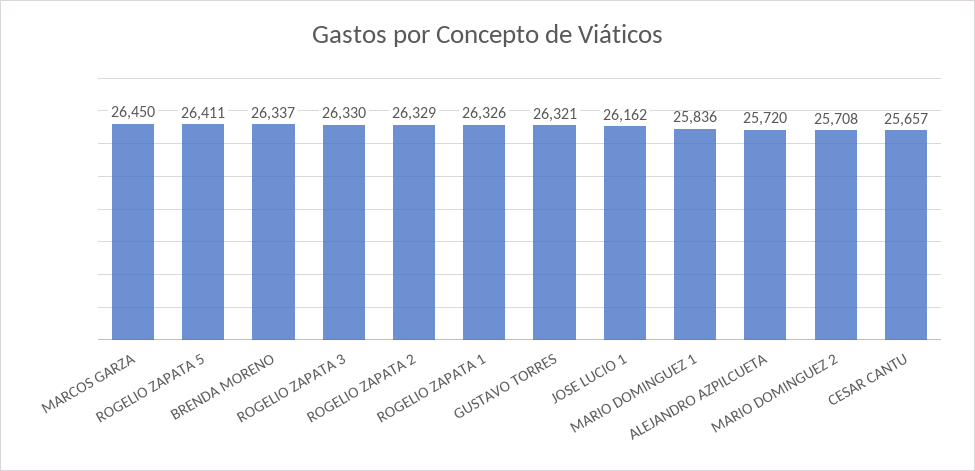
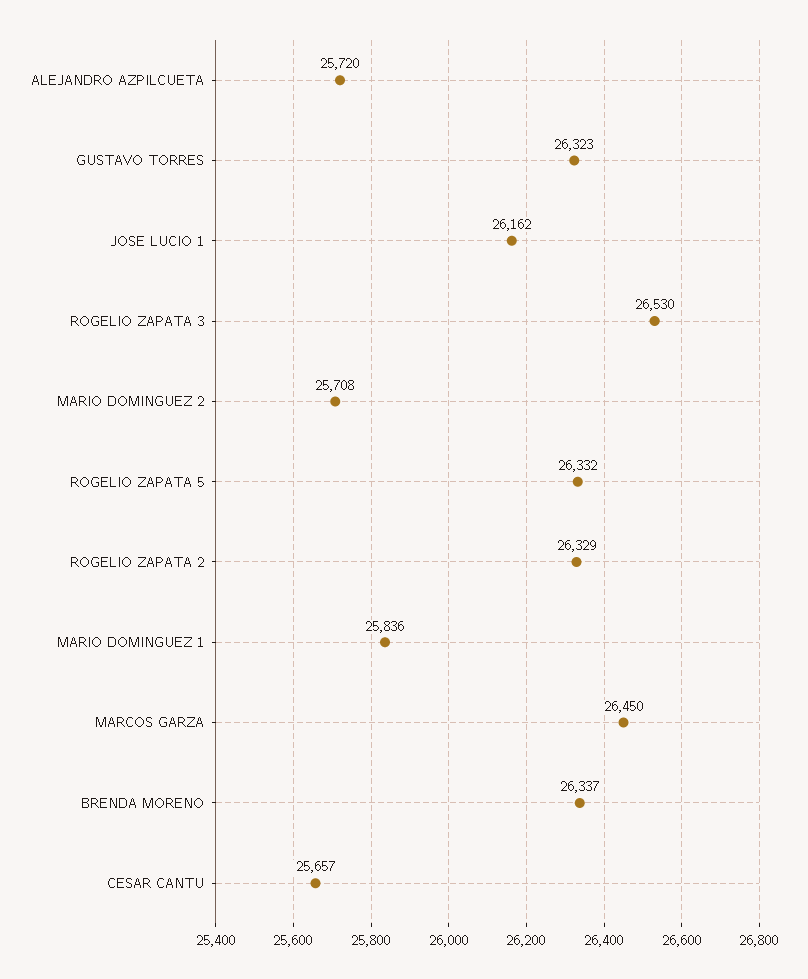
ROGELIO ZAPATA 5: 26411 -> 26332
ROGELIO ZAPATA 3: 26330 -> 26530
ROGELIO ZAPATA 1: 26326 -> none
GUSTAVO TORRES: 26321 -> 26323

